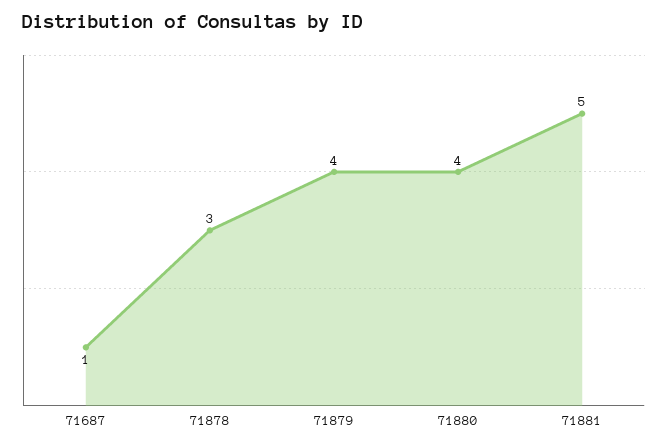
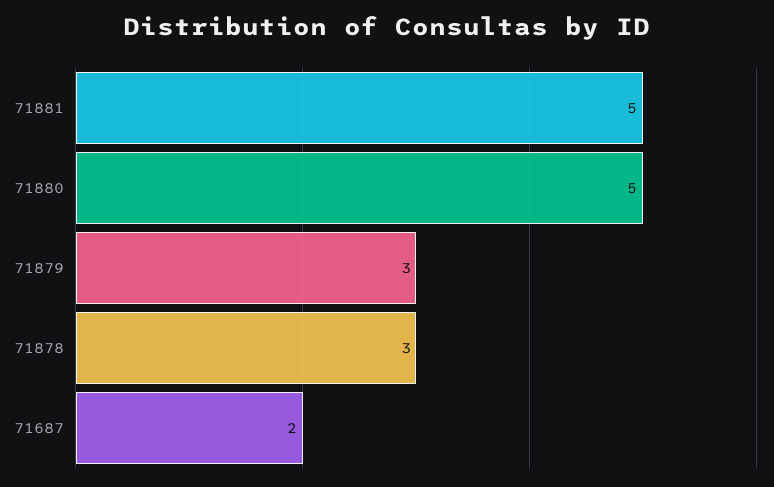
71687: 1 -> 2
71879: 4 -> 3
71880: 4 -> 5

